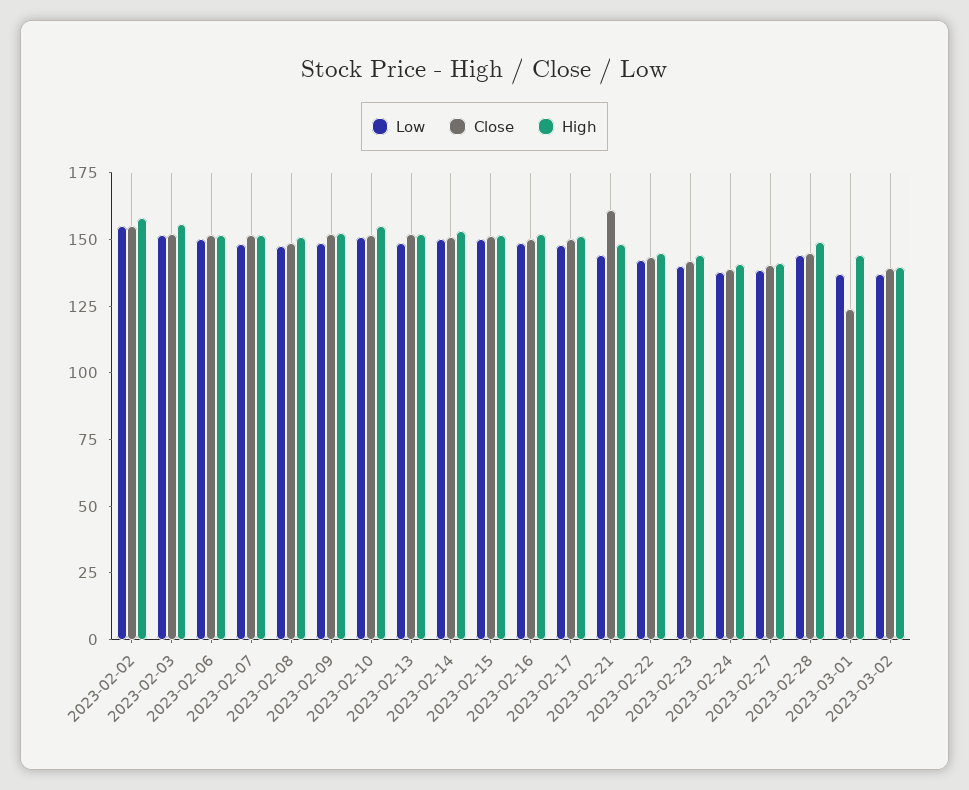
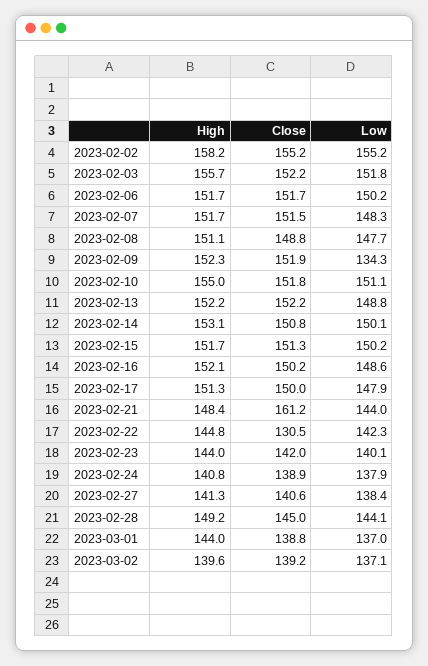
Low, 2023-02-09: 150 -> 134.3
Close, 2023-02-22: 145 -> 130.5
Close, 2023-03-01: 125 -> 138.8

